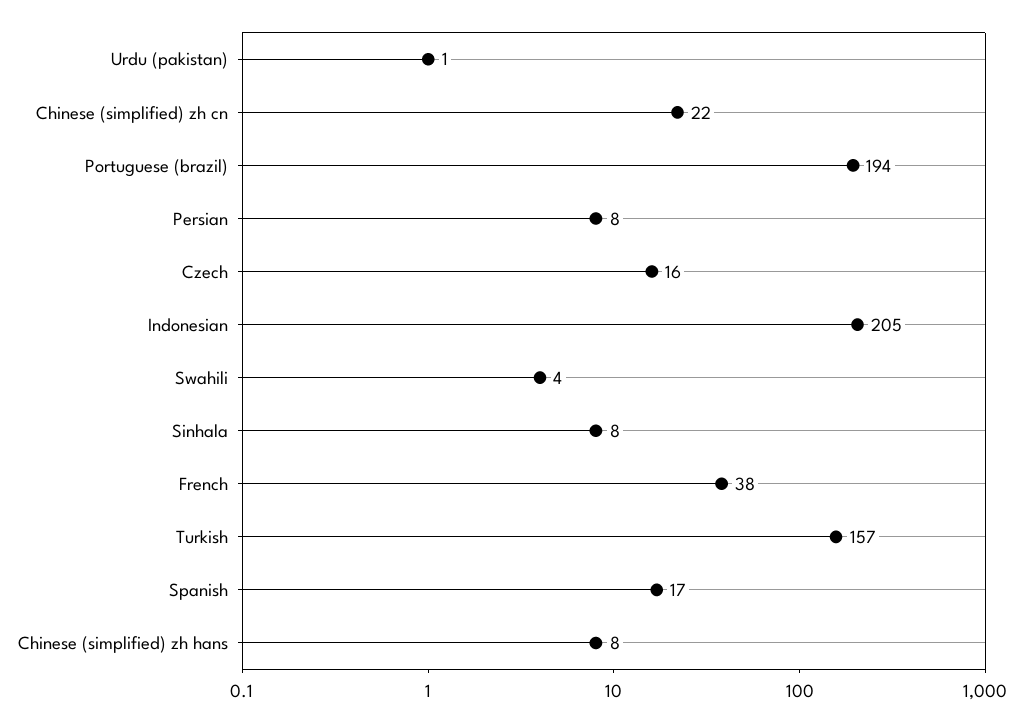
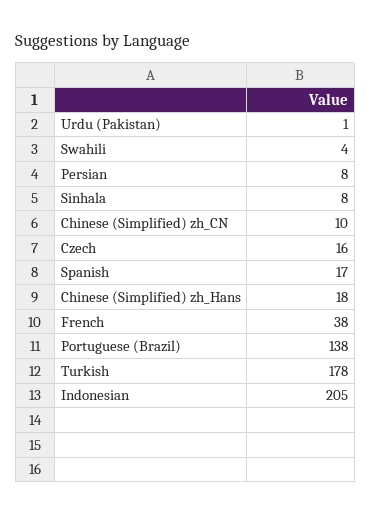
Chinese (simplified) zh cn: 22 -> 10
Portuguese (brazil): 194 -> 138
Turkish: 157 -> 178
Chinese (simplified) zh hans: 8 -> 18

